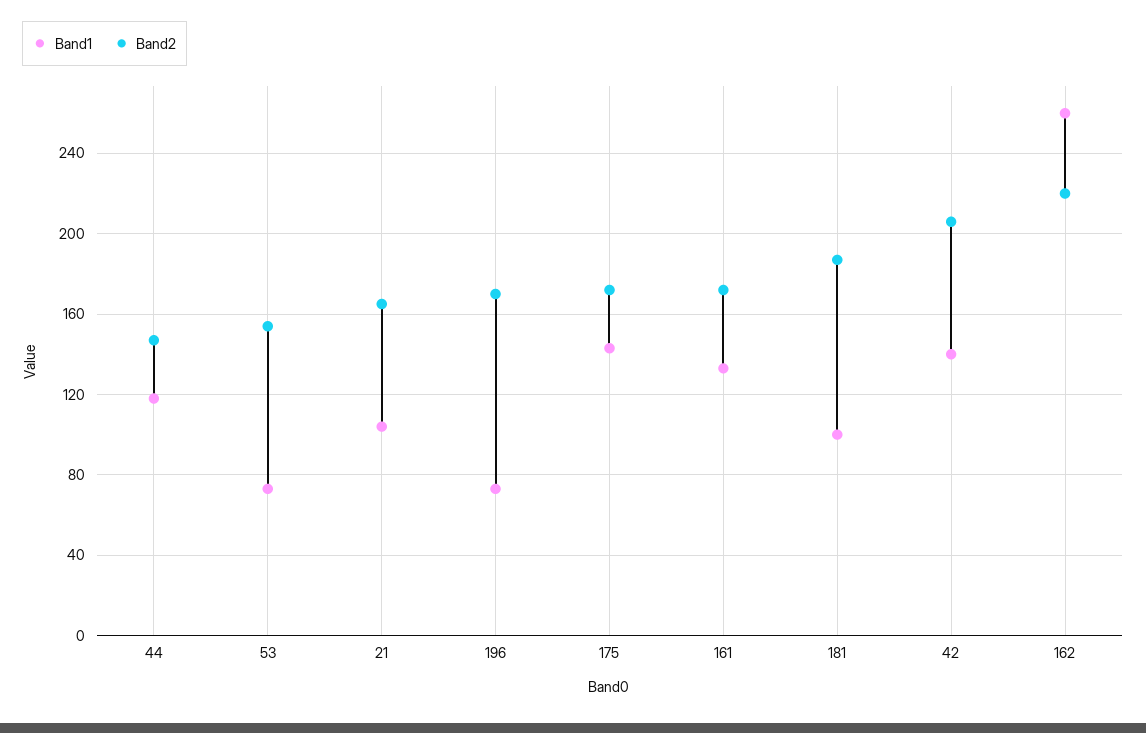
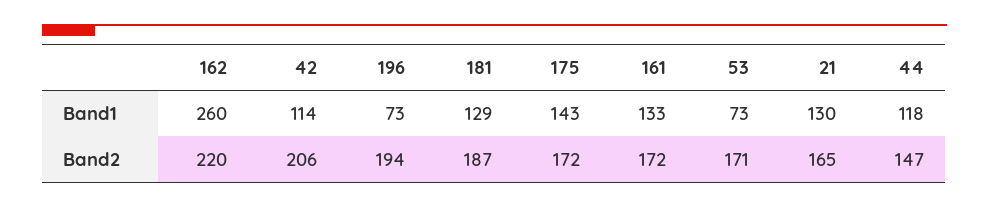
Band2, 53: 155 -> 171
Band1, 21: 105 -> 130
Band2, 196: 170 -> 194
Band1, 181: 100 -> 129
Band1, 42: 140 -> 114

